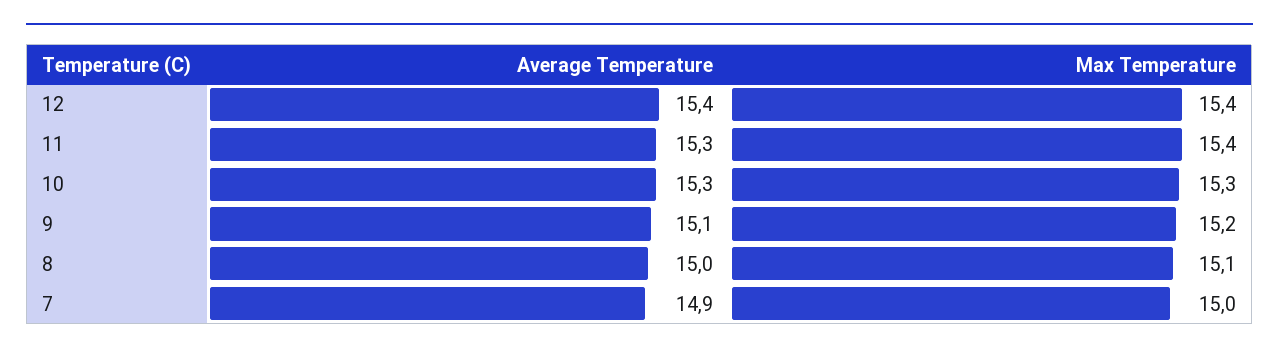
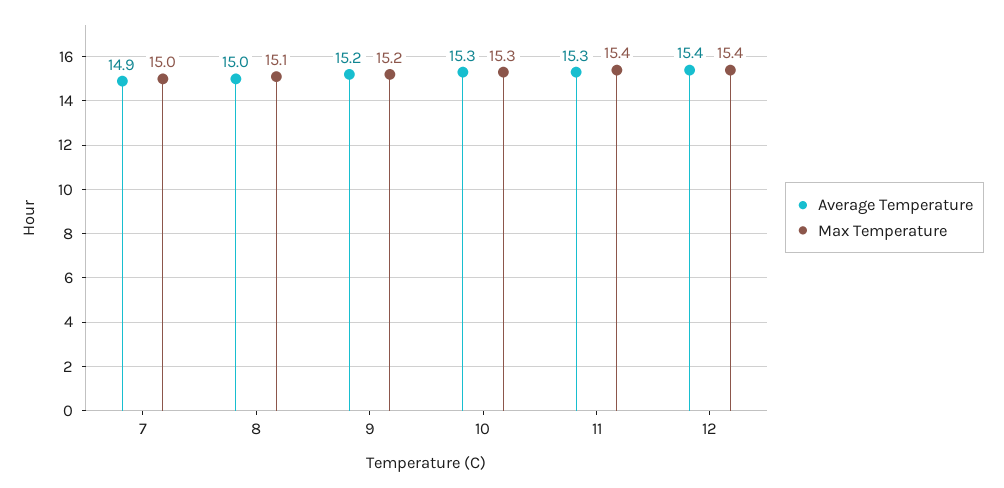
Average Temperature, 9: 15.1 -> 15.2

